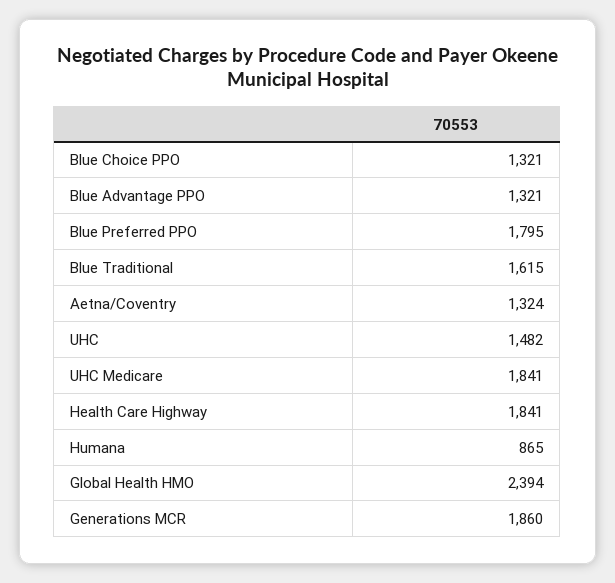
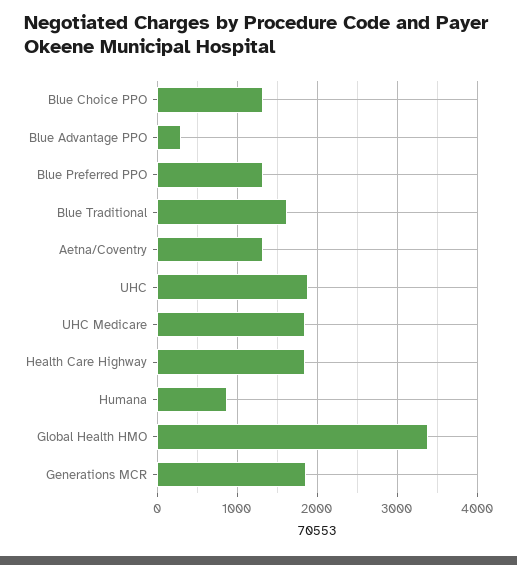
Blue Advantage PPO: 1321 -> 300
Blue Preferred PPO: 1795 -> 1300
UHC: 1482 -> 1900
Global Health HMO: 2394 -> 3400

